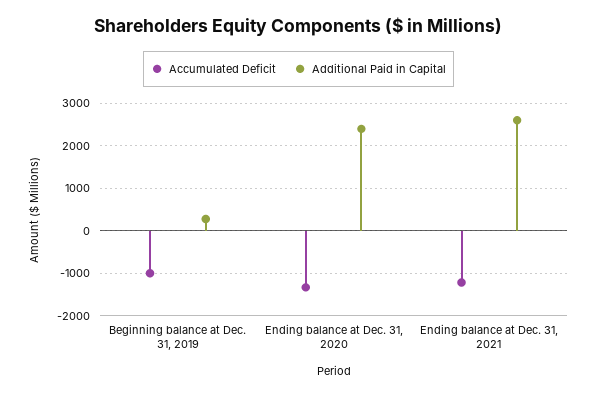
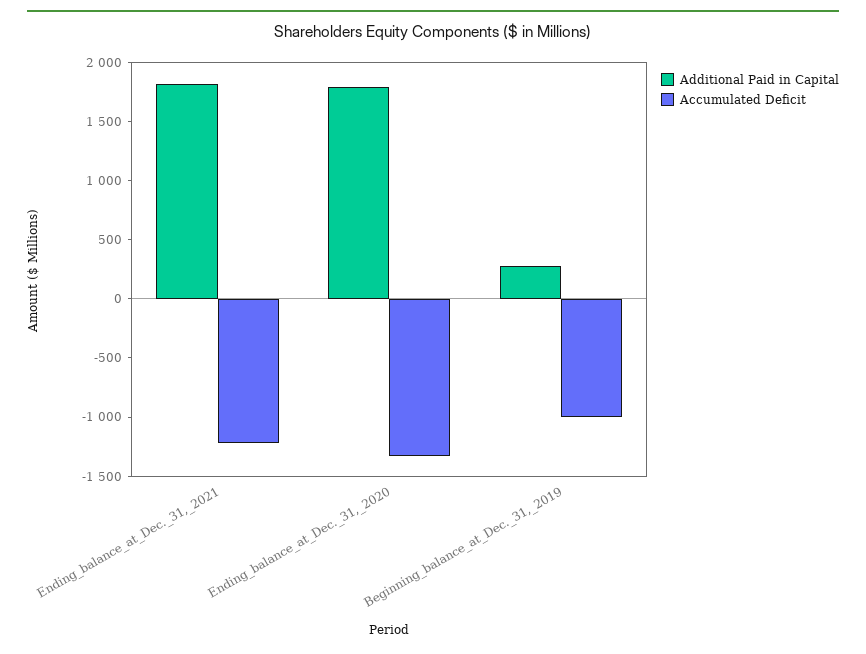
Additional Paid in Capital, Ending balance at Dec. 31, 2020: 2400 -> 1800
Additional Paid in Capital, Ending balance at Dec. 31, 2021: 2600 -> 1800

